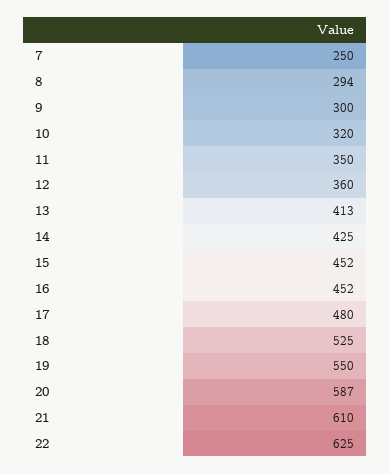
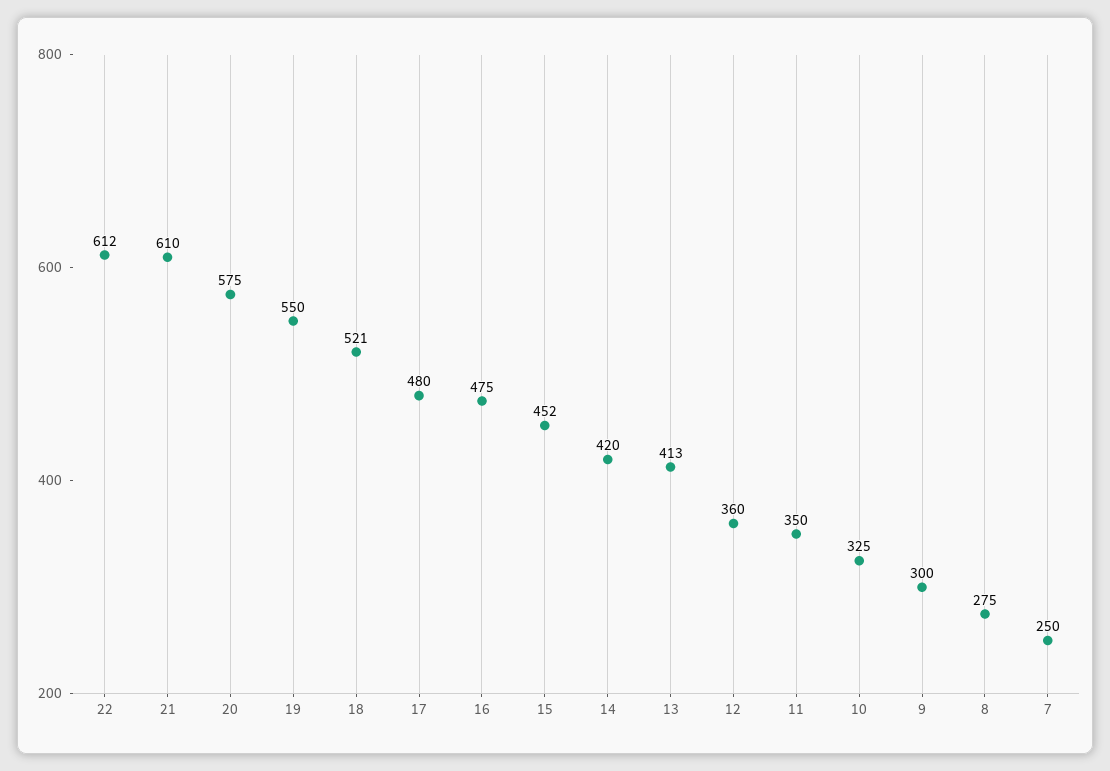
8: 294 -> 275
10: 320 -> 325
14: 425 -> 420
16: 452 -> 475
18: 525 -> 521
20: 587 -> 575
22: 625 -> 612

